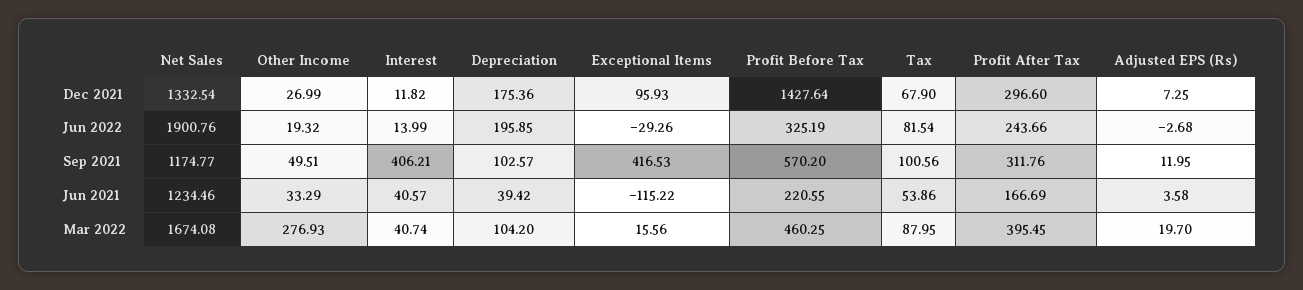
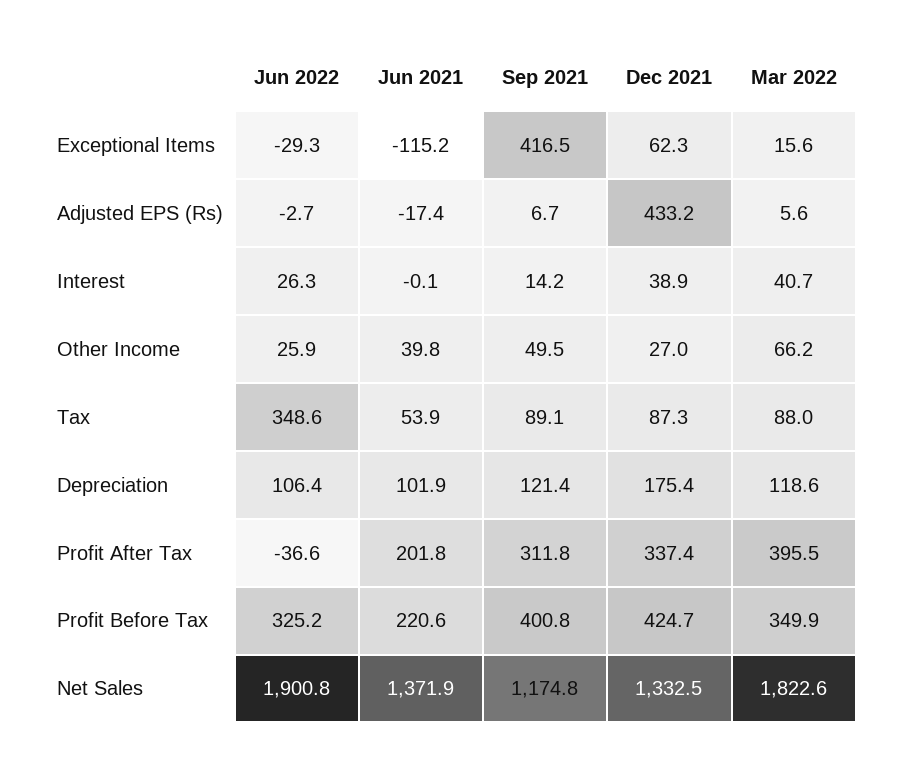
Interest, Dec 2021: 11.82 -> 38.9
Exceptional Items, Dec 2021: 95.93 -> 62.3
Profit Before Tax, Dec 2021: 1427.64 -> 424.7
Tax, Dec 2021: 67.9 -> 87.3
Profit After Tax, Dec 2021: 296.6 -> 337.4
Adjusted EPS (Rs), Dec 2021: 7.25 -> 433.2
Other Income, Jun 2022: 19.32 -> 25.9
Interest, Jun 2022: 13.99 -> 26.3
Depreciation, Jun 2022: 195.85 -> 106.4
Tax, Jun 2022: 81.54 -> 348.6
Profit After Tax, Jun 2022: 243.66 -> -36.6
Interest, Sep 2021: 406.21 -> 14.2
Depreciation, Sep 2021: 102.57 -> 121.4
Profit Before Tax, Sep 2021: 570.2 -> 400.8
Tax, Sep 2021: 100.56 -> 89.1
Adjusted EPS (Rs), Sep 2021: 11.95 -> 6.7
Net Sales, Jun 2021: 1234.46 -> 1371.9
Other Income, Jun 2021: 33.29 -> 39.8
Interest, Jun 2021: 40.57 -> -0.1
Depreciation, Jun 2021: 39.42 -> 101.9
Profit After Tax, Jun 2021: 166.69 -> 201.8
Adjusted EPS (Rs), Jun 2021: 3.58 -> -17.4
Net Sales, Mar 2022: 1674.08 -> 1822.6
Other Income, Mar 2022: 276.93 -> 66.2
Depreciation, Mar 2022: 104.2 -> 118.6
Profit Before Tax, Mar 2022: 460.25 -> 349.9
Adjusted EPS (Rs), Mar 2022: 19.7 -> 5.6

